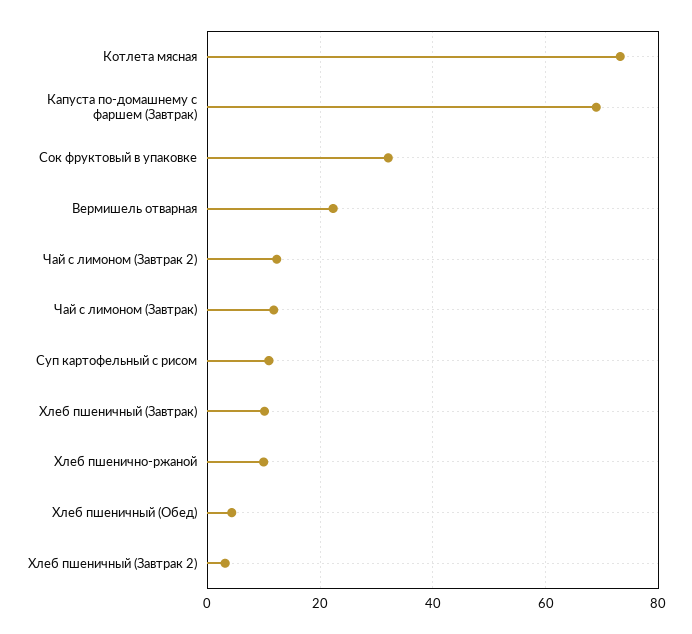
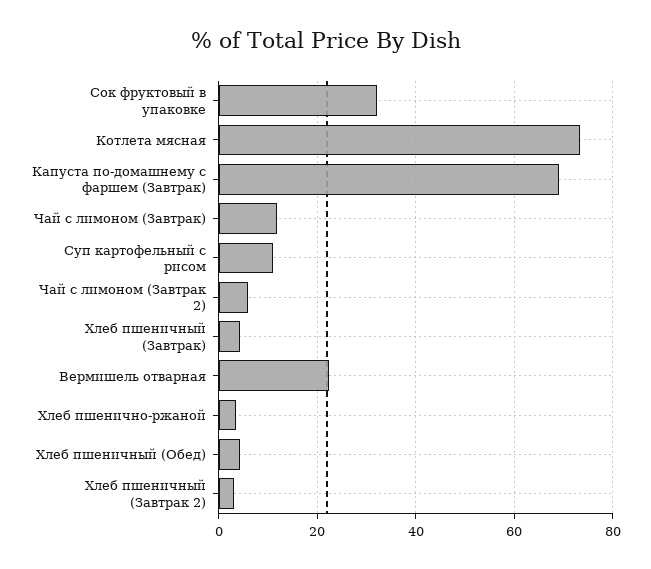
Чай с лимоном (Завтрак 2): 12 -> 6
Хлеб пшеничный (Завтрак): 10 -> 4
Хлеб пшенично-ржаной: 10 -> 4

